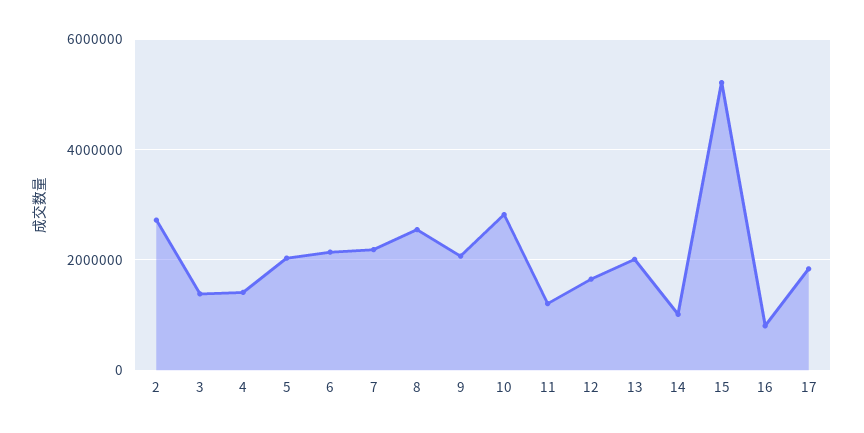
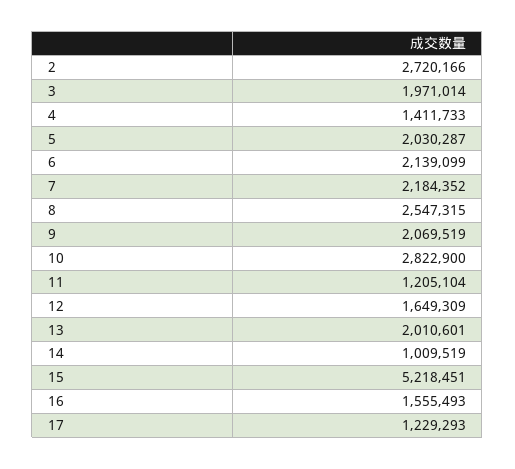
3: 1400000 -> 1971014
16: 800000 -> 1555493
17: 1800000 -> 1229293

